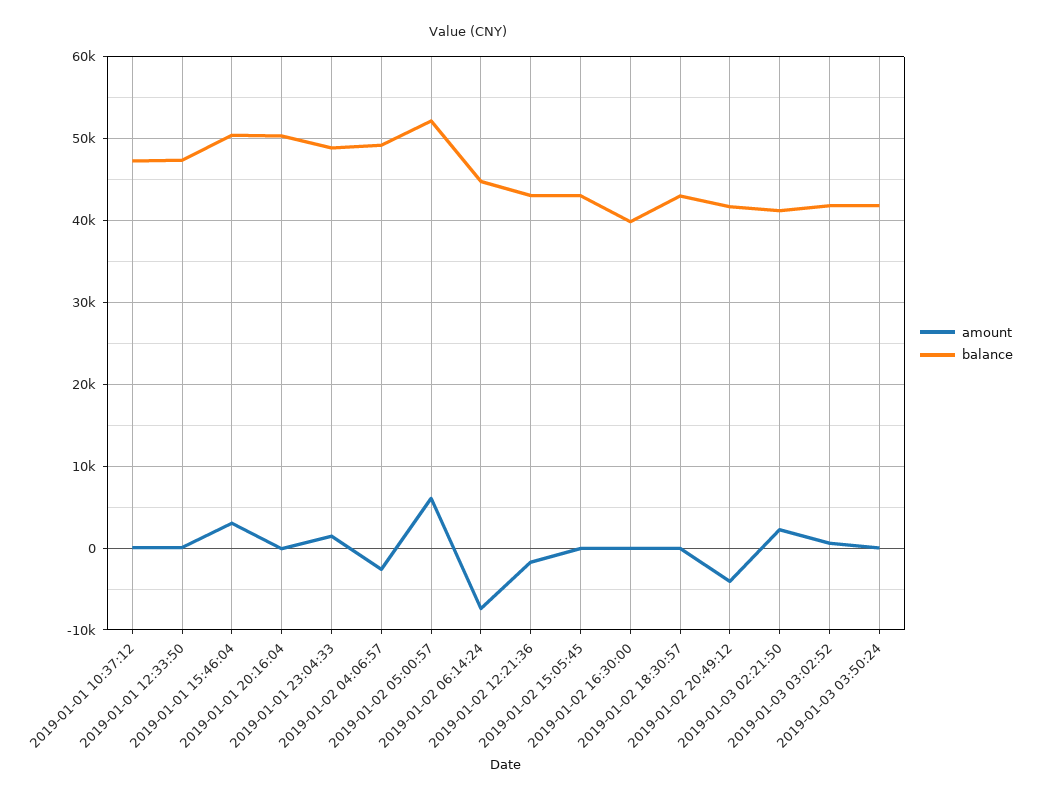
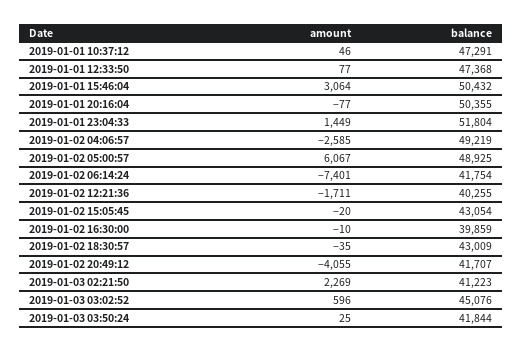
balance, 2019-01-01 23:04:33: 49000 -> 51804
balance, 2019-01-02 05:00:57: 52000 -> 48925
balance, 2019-01-02 06:14:24: 45000 -> 41754
balance, 2019-01-02 12:21:36: 43000 -> 40255
balance, 2019-01-03 03:02:52: 42000 -> 45076

